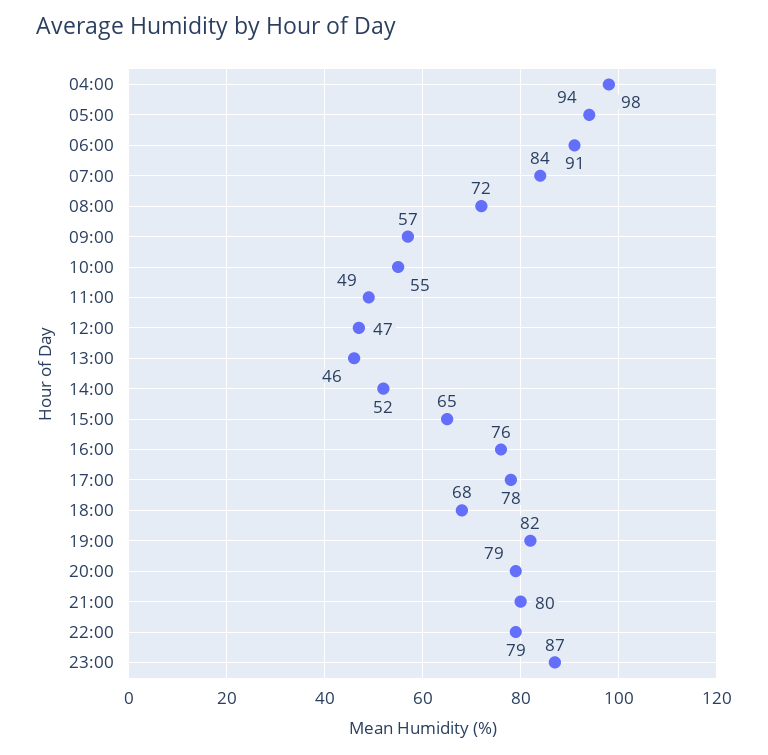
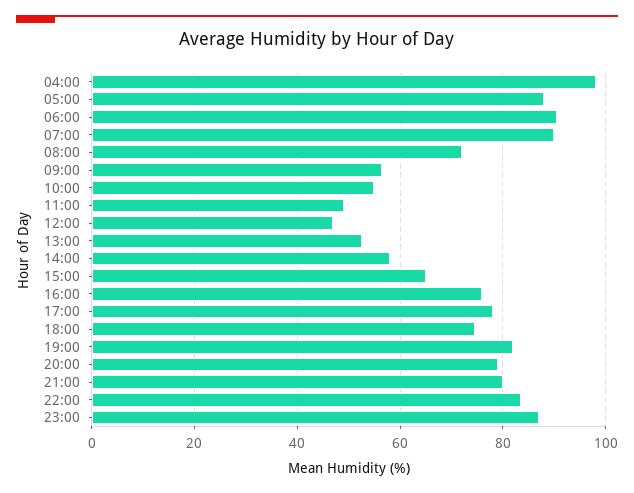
05:00: 94 -> 88
07:00: 84 -> 90
13:00: 46 -> 52
14:00: 52 -> 58
18:00: 68 -> 74
22:00: 79 -> 84

